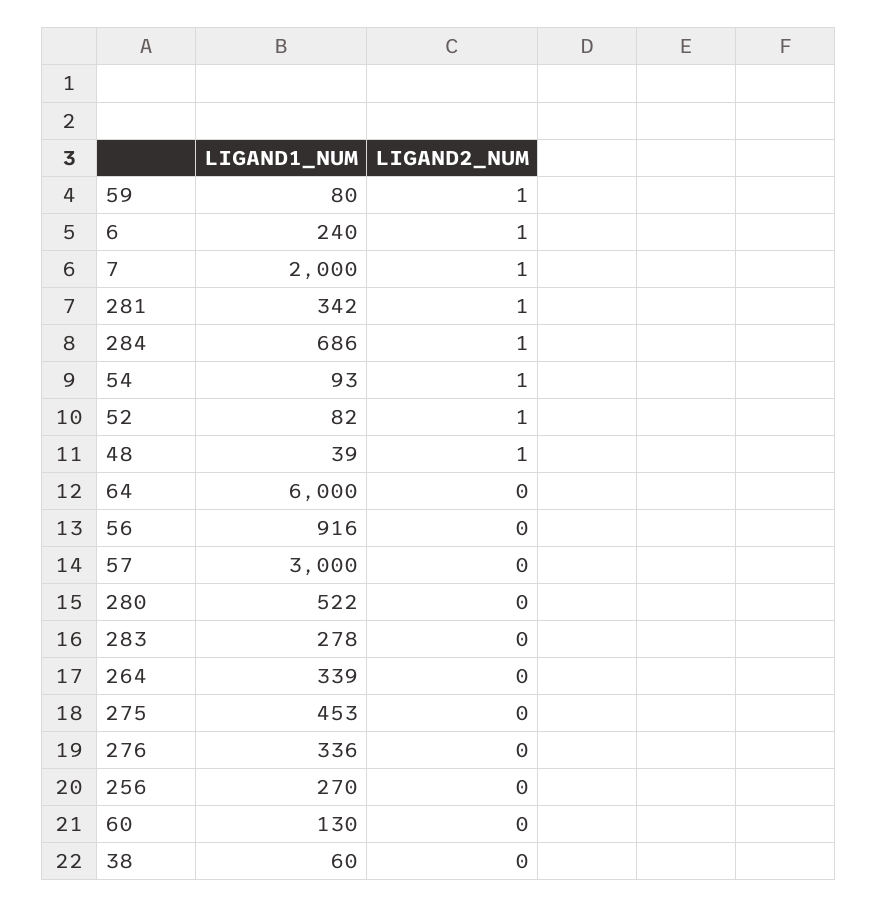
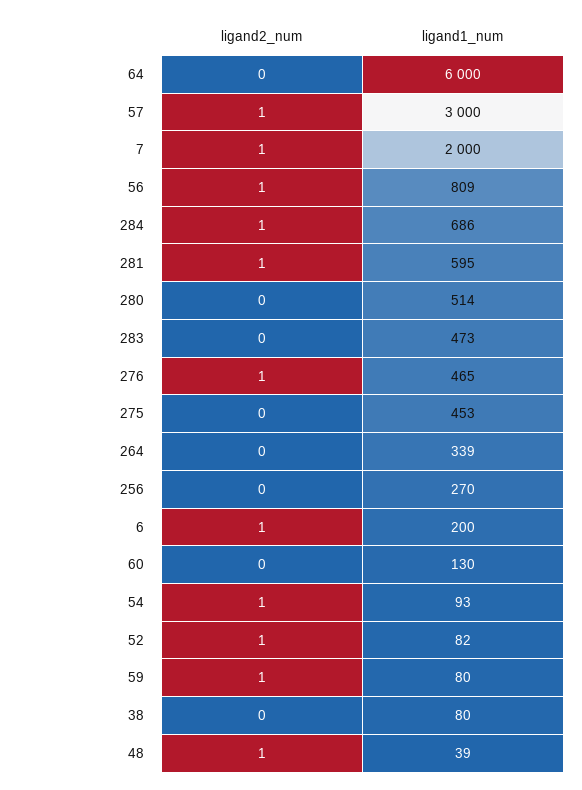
LIGAND1_NUM, 6: 240 -> 200
LIGAND1_NUM, 281: 342 -> 595
LIGAND1_NUM, 56: 916 -> 809
LIGAND2_NUM, 56: 0 -> 1
LIGAND2_NUM, 57: 0 -> 1
LIGAND1_NUM, 280: 522 -> 514
LIGAND1_NUM, 283: 278 -> 473
LIGAND1_NUM, 276: 336 -> 465
LIGAND2_NUM, 276: 0 -> 1
LIGAND1_NUM, 38: 60 -> 80

